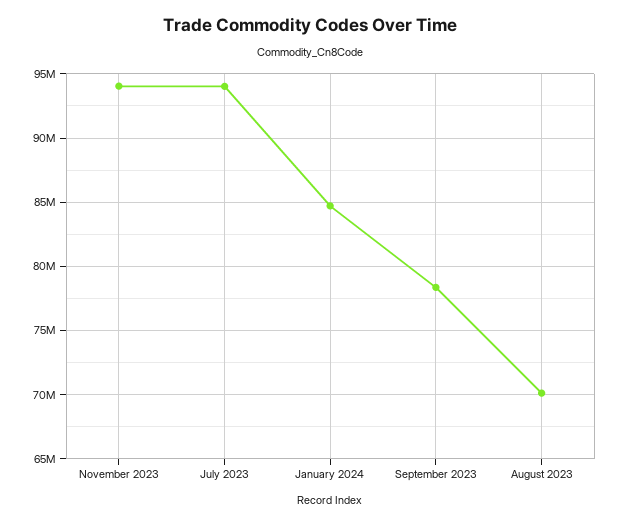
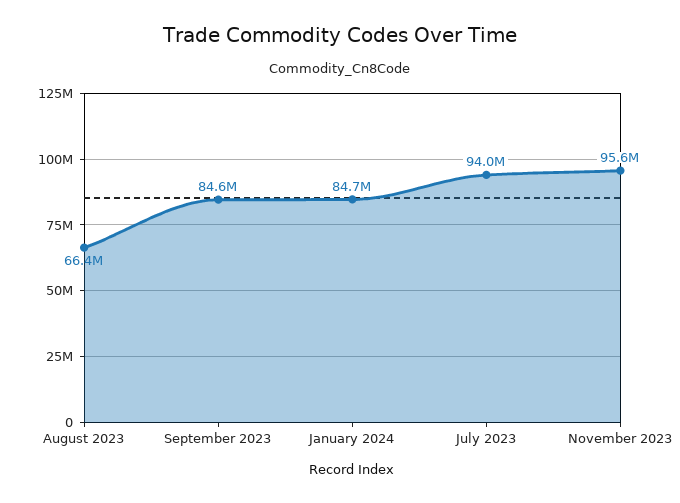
November 2023: 94000000 -> 95600000
September 2023: 78500000 -> 84600000
August 2023: 70000000 -> 66400000

